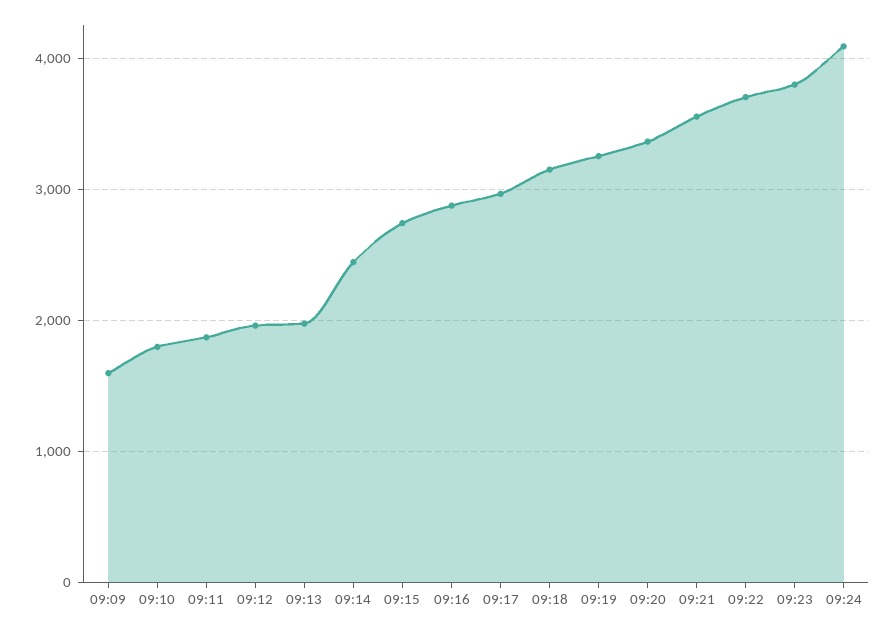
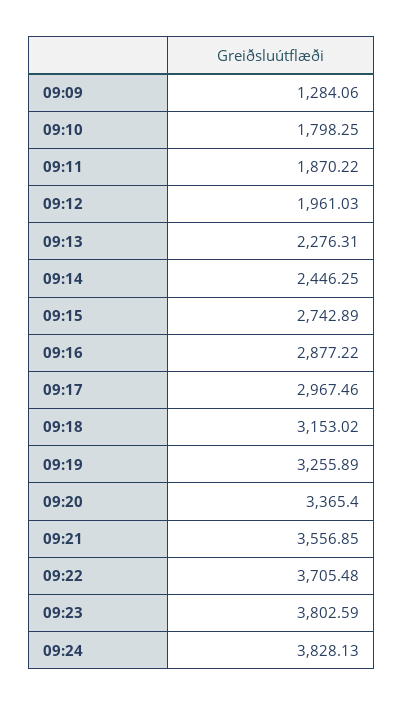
09:09: 1600 -> 1284.06
09:13: 2000 -> 2276.31
09:24: 4100 -> 3828.13

